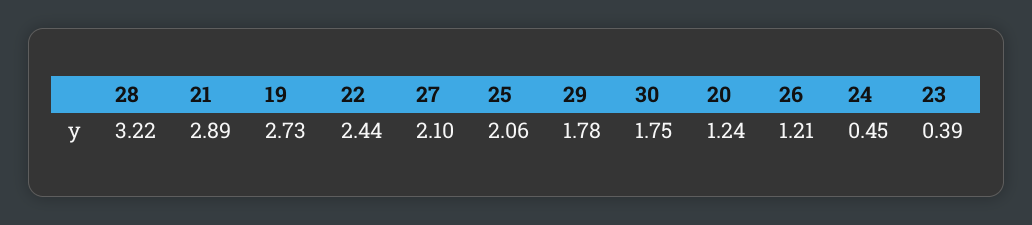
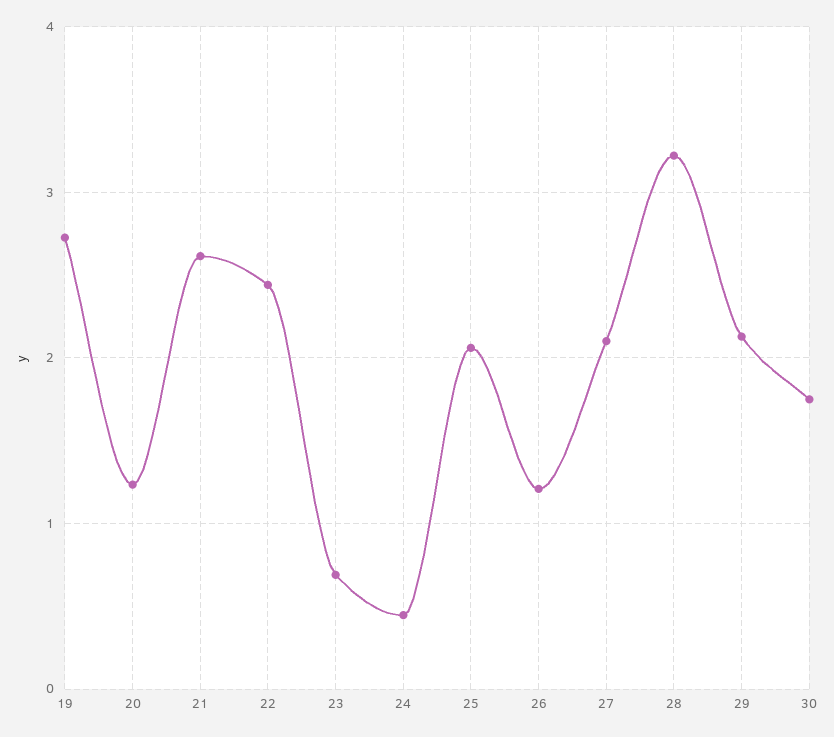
21: 2.89 -> 2.6
29: 1.78 -> 2.1
23: 0.39 -> 0.7

